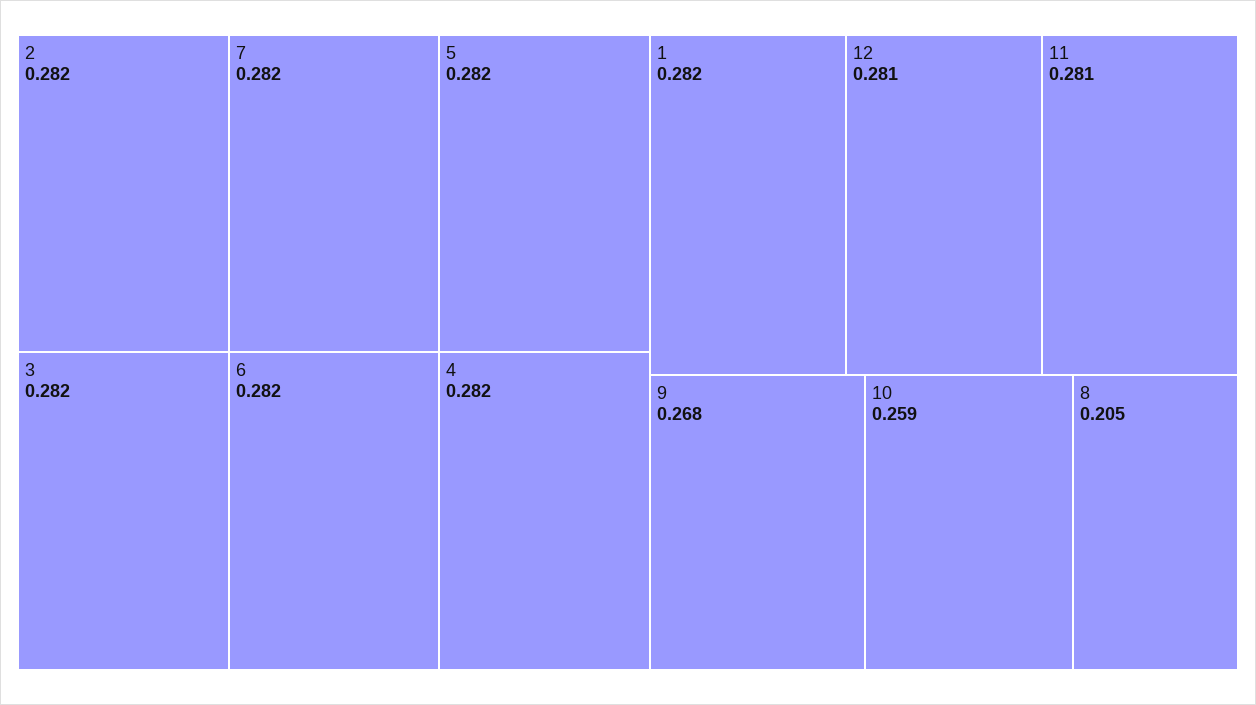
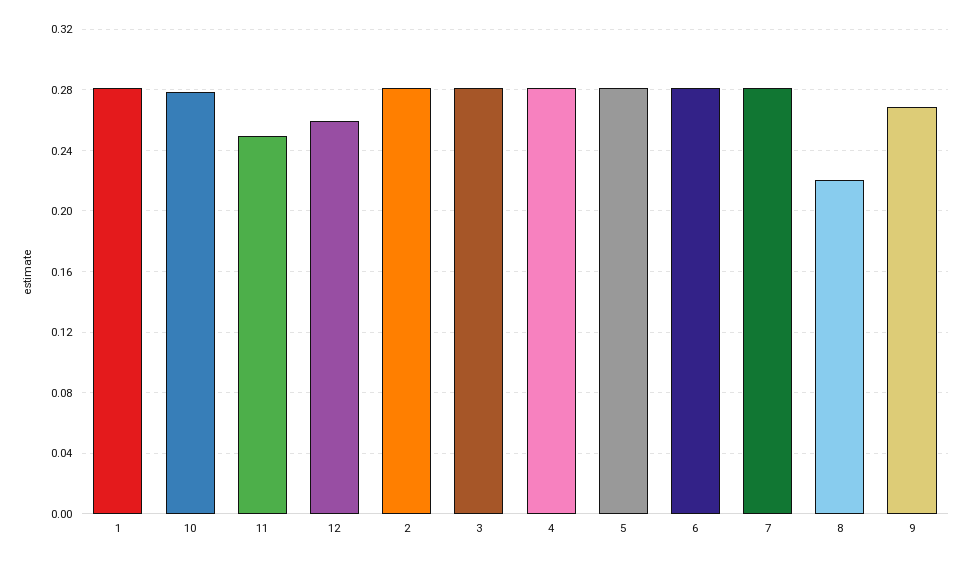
12: 0.281 -> 0.26
11: 0.281 -> 0.25
10: 0.259 -> 0.28
8: 0.205 -> 0.22

